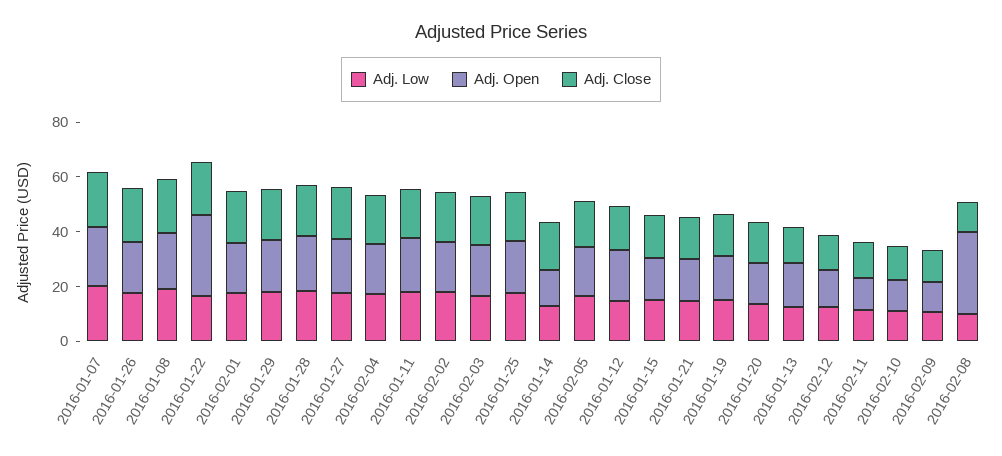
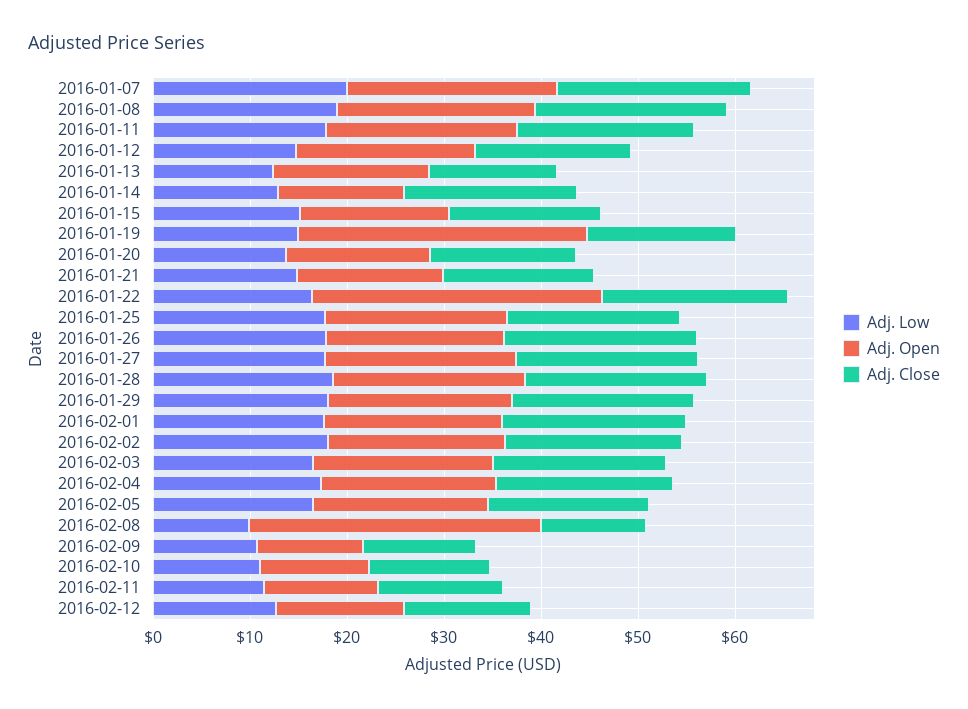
Adj. Open, 2016-01-19: 15 -> 30

